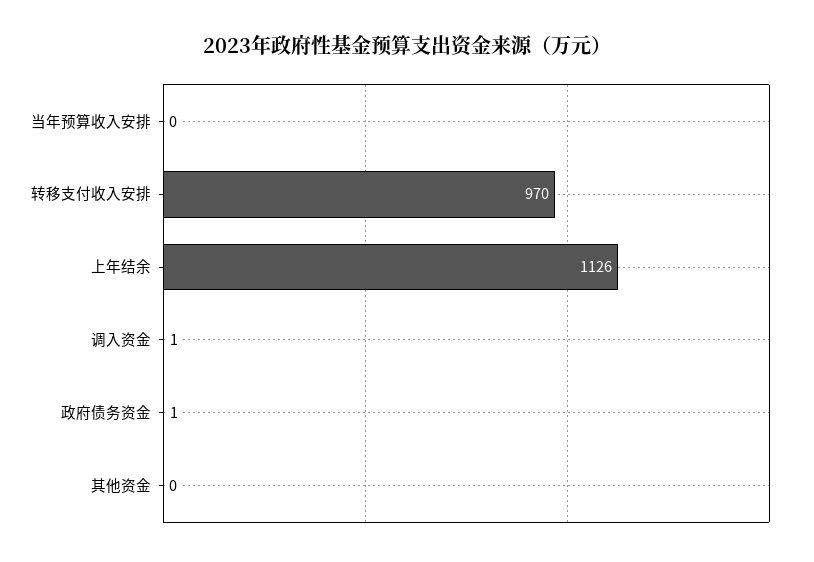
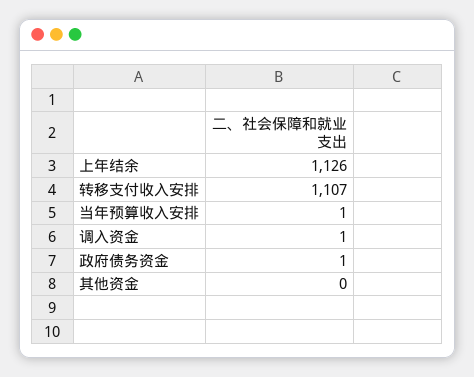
当年预算收入安排: 0 -> 1
转移支付收入安排: 970 -> 1107

